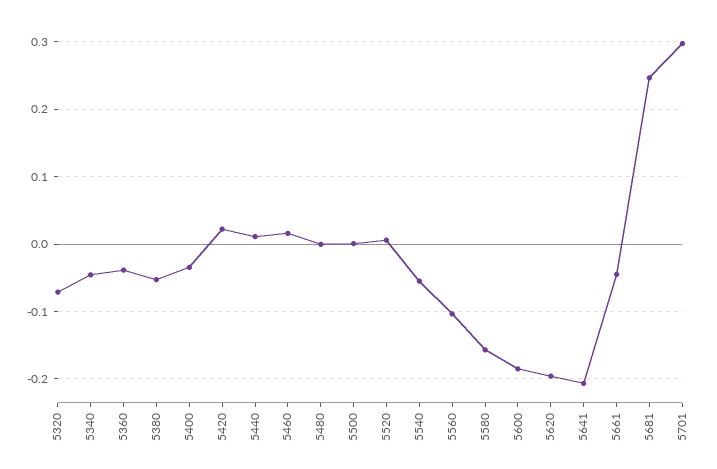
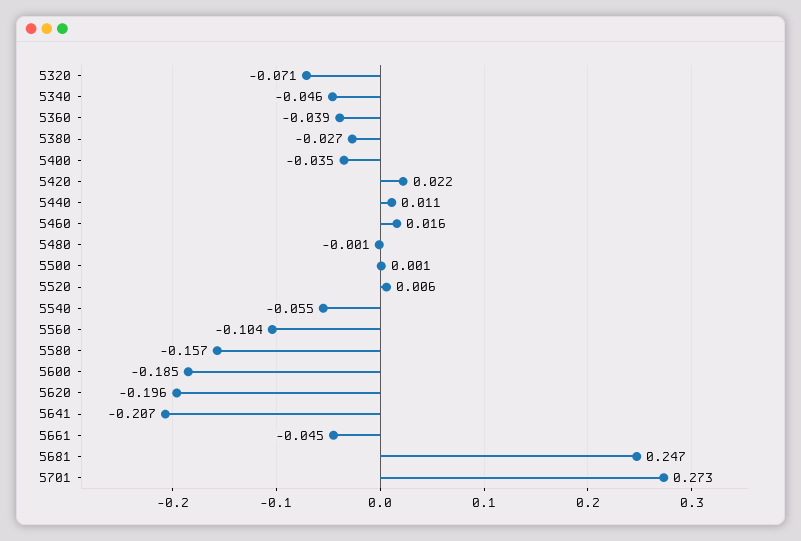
5380: -0.05 -> -0.027
5701: 0.3 -> 0.273

